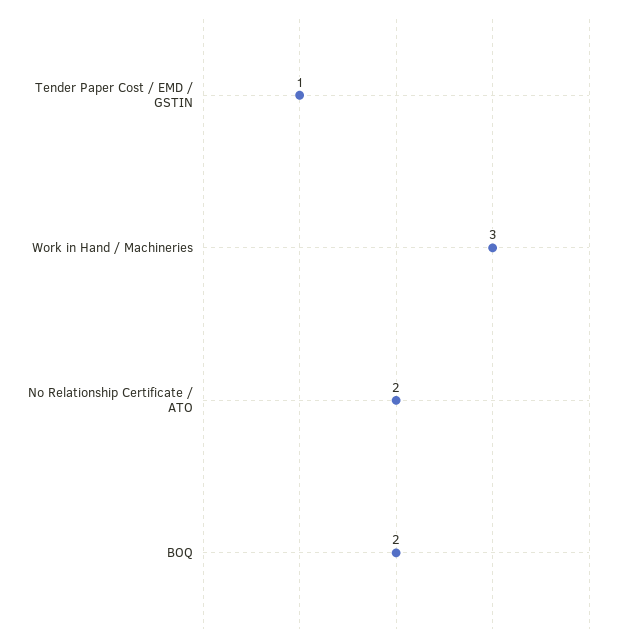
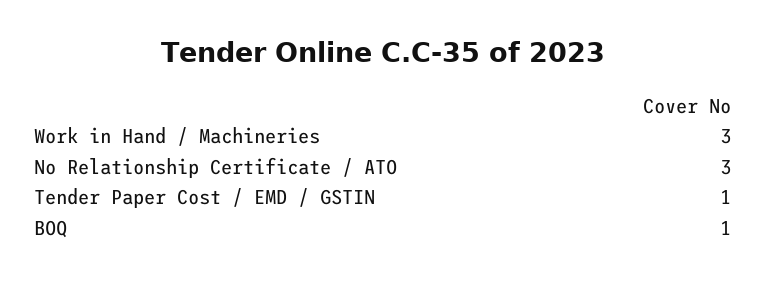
No Relationship Certificate / ATO: 2 -> 3
BOQ: 2 -> 1

